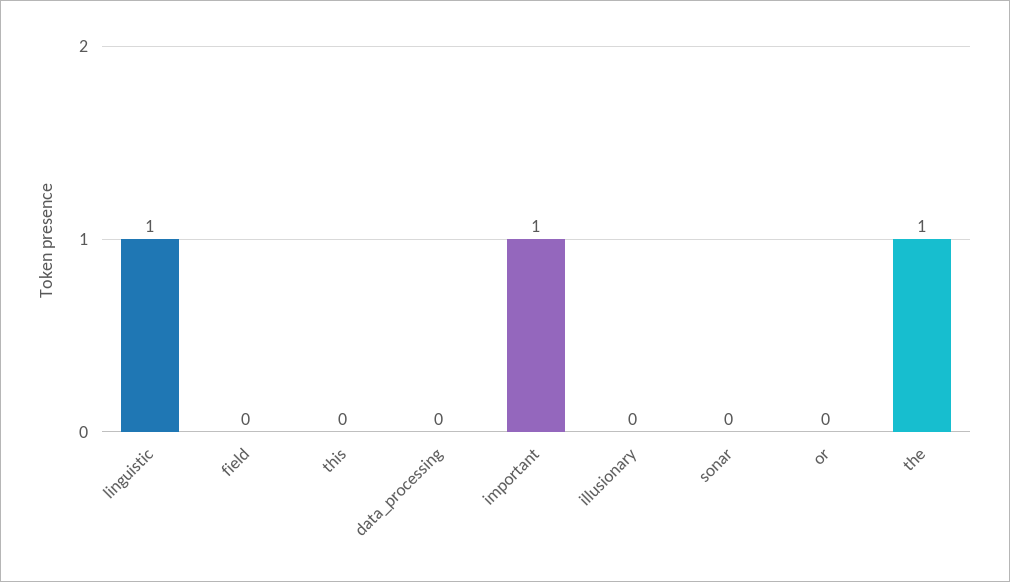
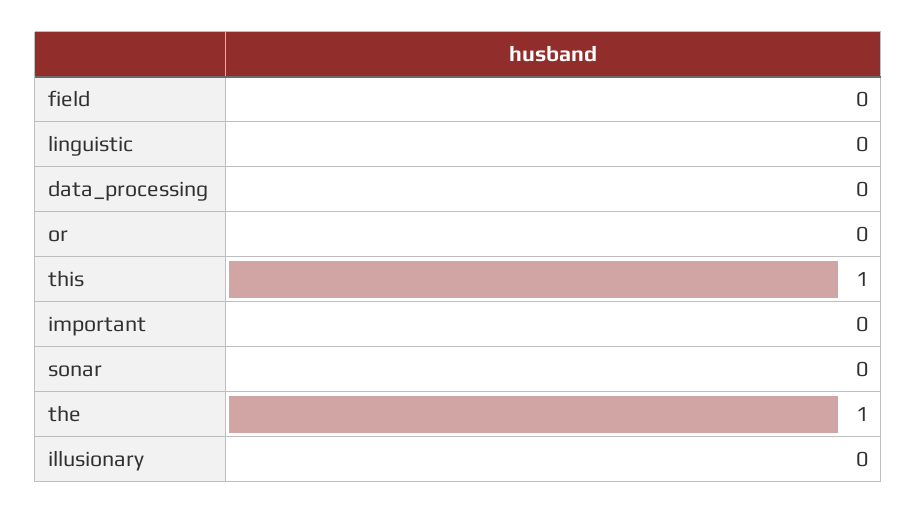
linguistic: 1 -> 0
this: 0 -> 1
important: 1 -> 0

